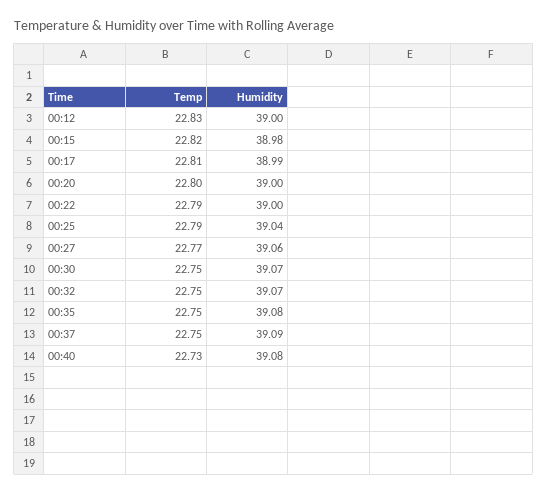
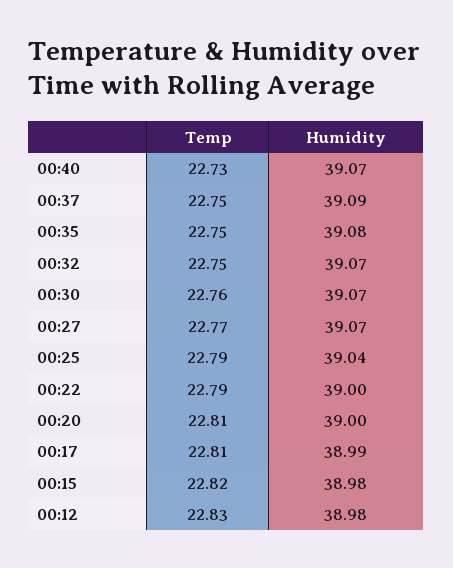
Humidity, 00:12: 39 -> 38.98
Temp, 00:20: 22.8 -> 22.81
Humidity, 00:27: 39.06 -> 39.07
Temp, 00:30: 22.75 -> 22.76
Humidity, 00:40: 39.08 -> 39.07

